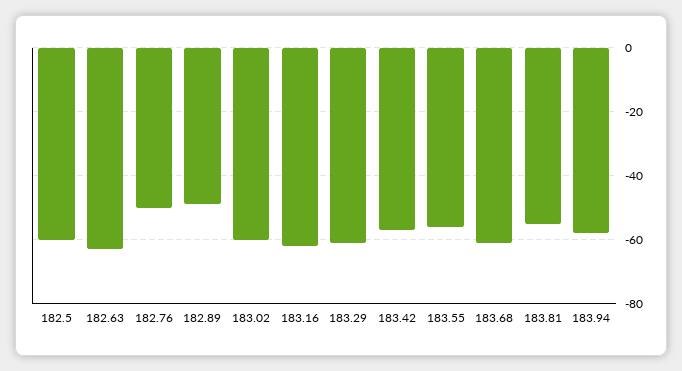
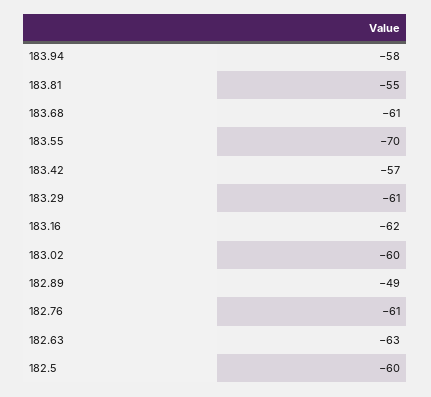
182.76: -50 -> -61
183.55: -55 -> -70

